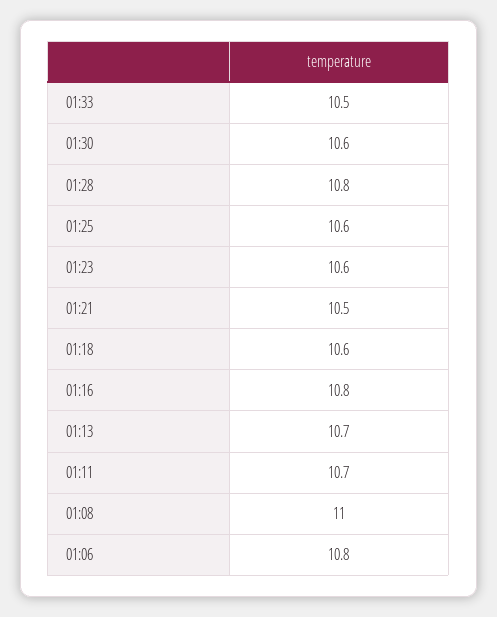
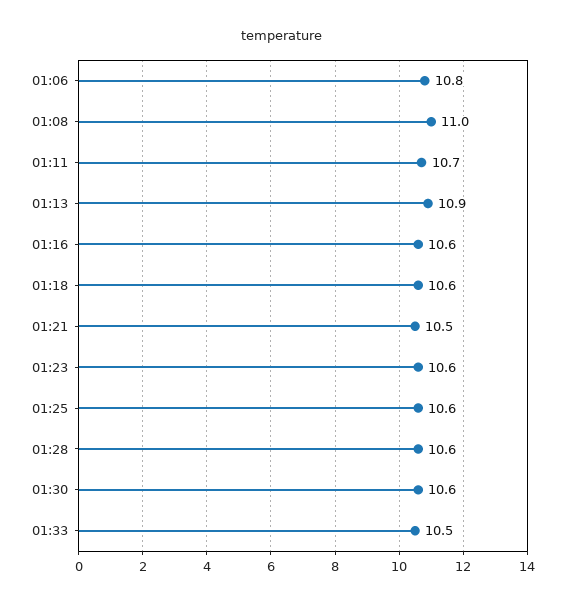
01:28: 10.8 -> 10.6
01:16: 10.8 -> 10.6
01:13: 10.7 -> 10.9

